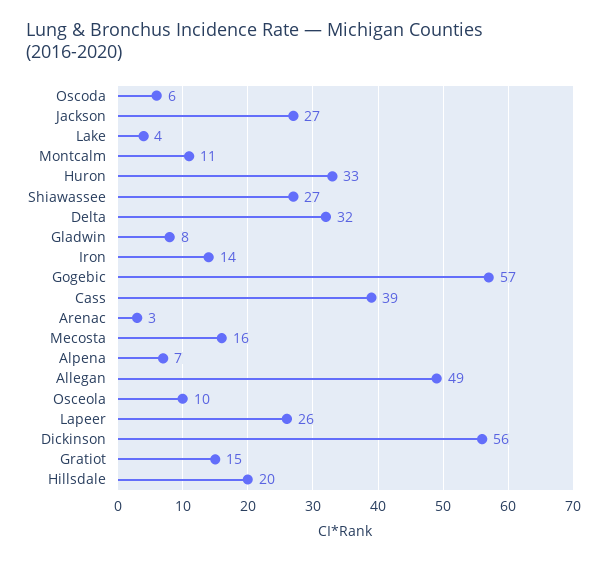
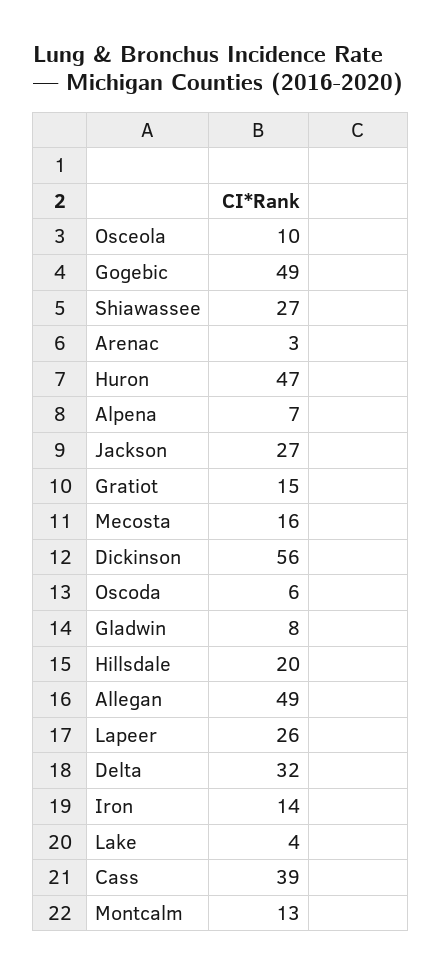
Montcalm: 11 -> 13
Huron: 33 -> 47
Gogebic: 57 -> 49

